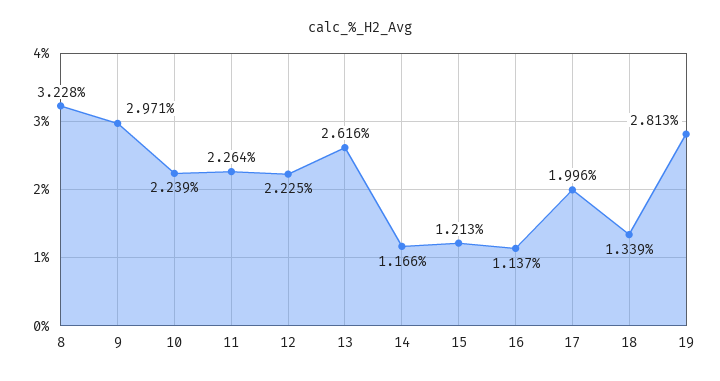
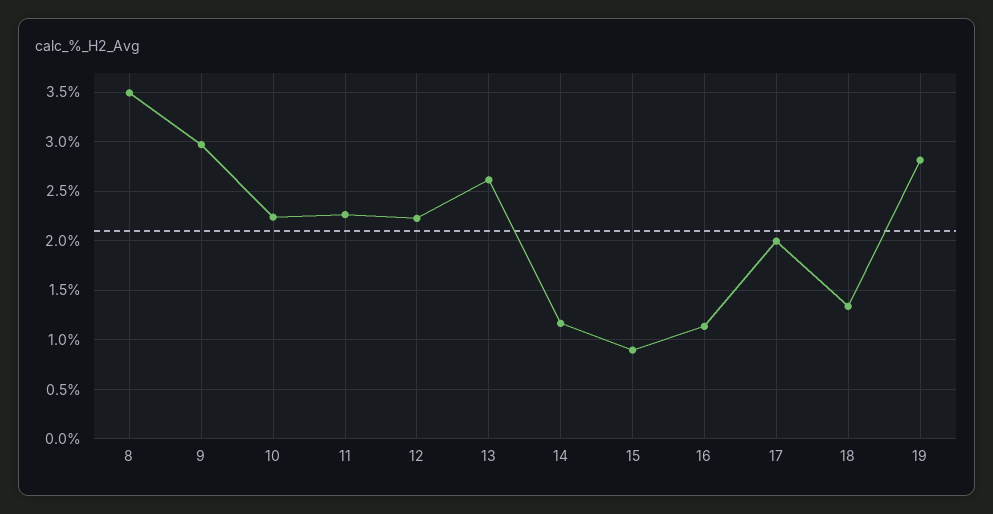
8: 3.228 -> 3.5
15: 1.213 -> 0.9

